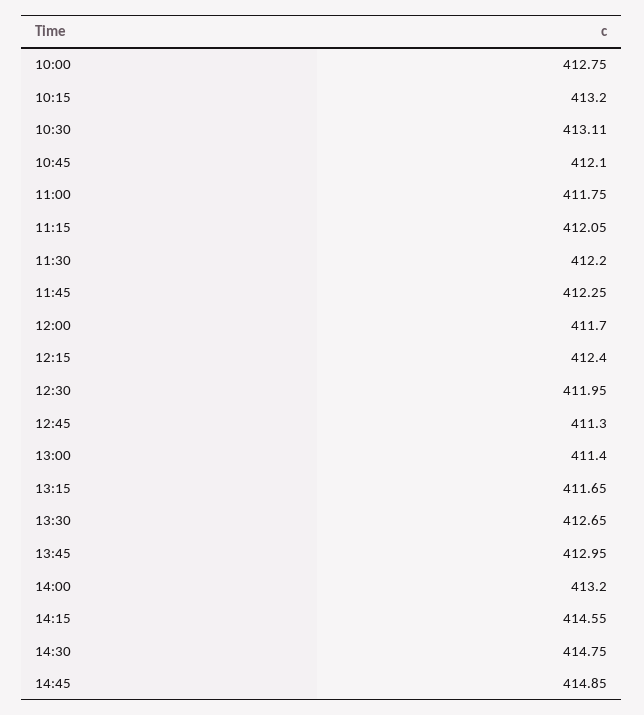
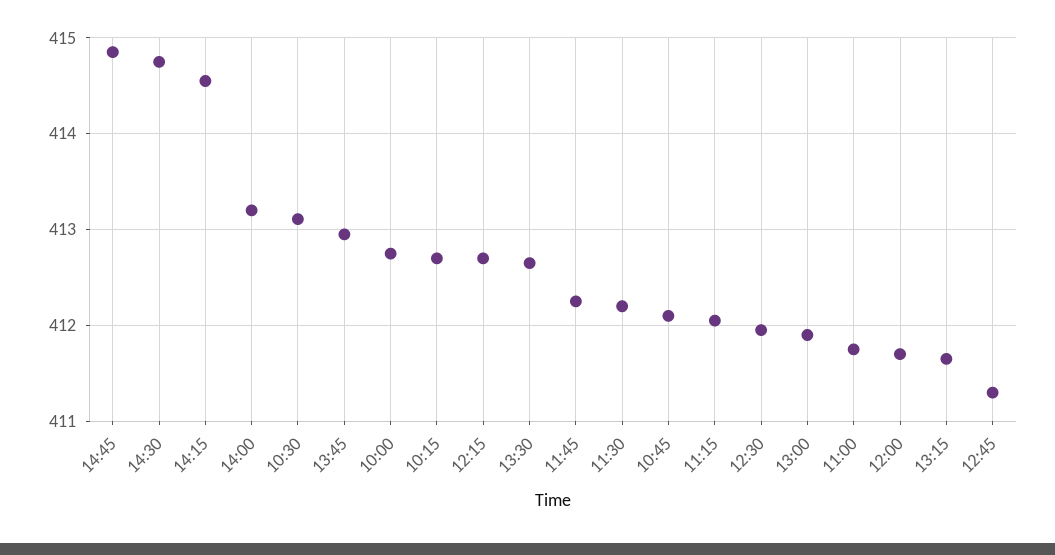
10:15: 413.2 -> 412.7
12:15: 412.4 -> 412.7
13:00: 411.4 -> 411.9

